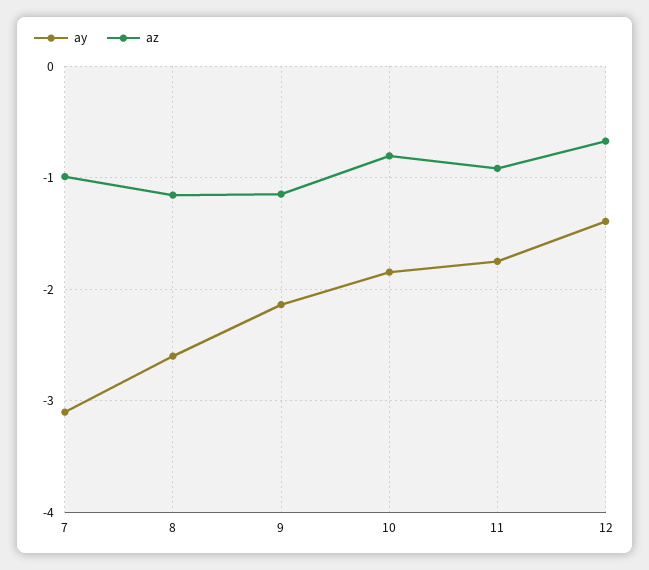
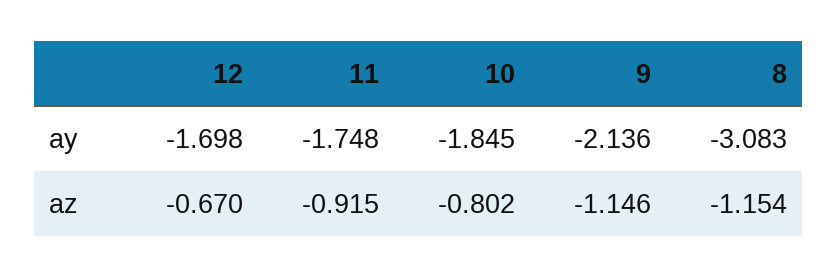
ay, 7: -3.1 -> none
az, 7: -1 -> none
ay, 8: -2.6 -> -3.083
ay, 12: -1.4 -> -1.698

